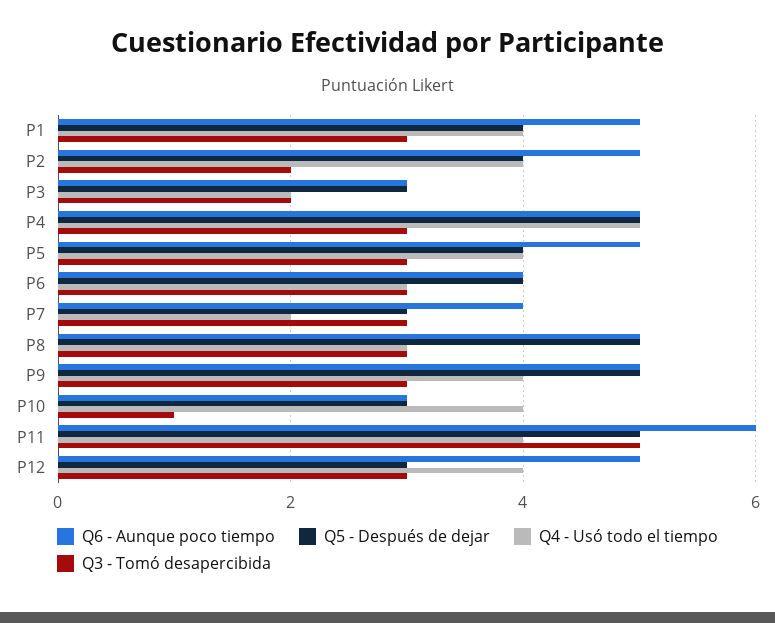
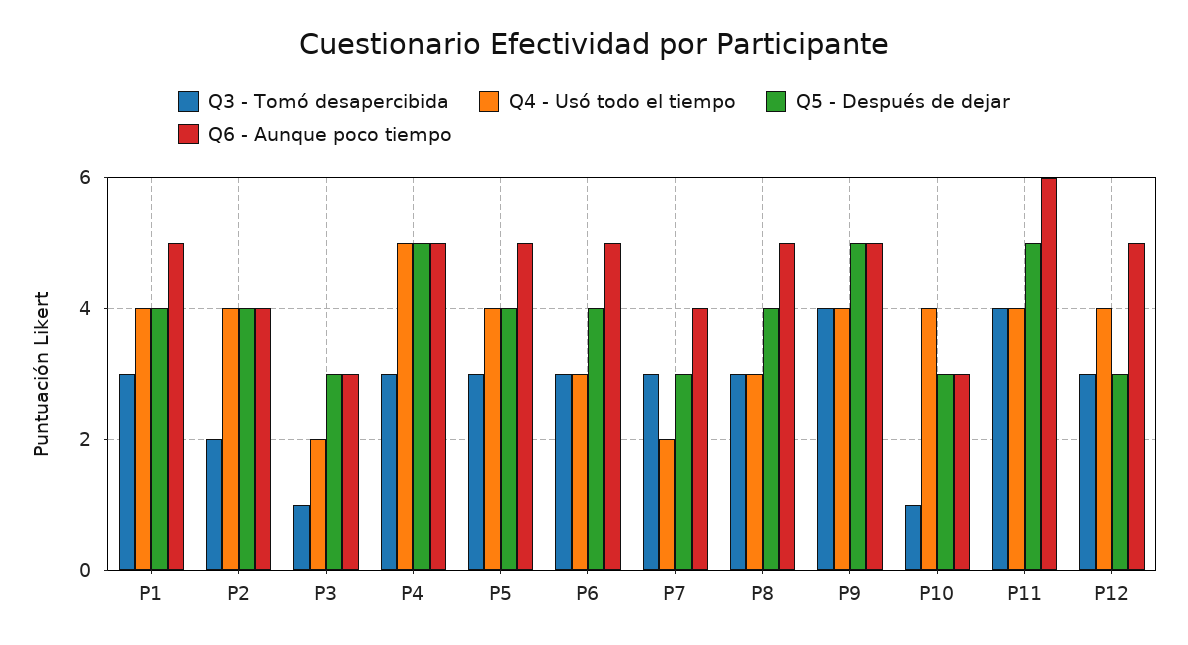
Q6 - Aunque poco tiempo, P2: 5 -> 4
Q3 - Tomó desapercibida, P3: 2 -> 1
Q6 - Aunque poco tiempo, P6: 4 -> 5
Q5 - Después de dejar, P8: 5 -> 4
Q3 - Tomó desapercibida, P9: 3 -> 4
Q3 - Tomó desapercibida, P11: 5 -> 4

